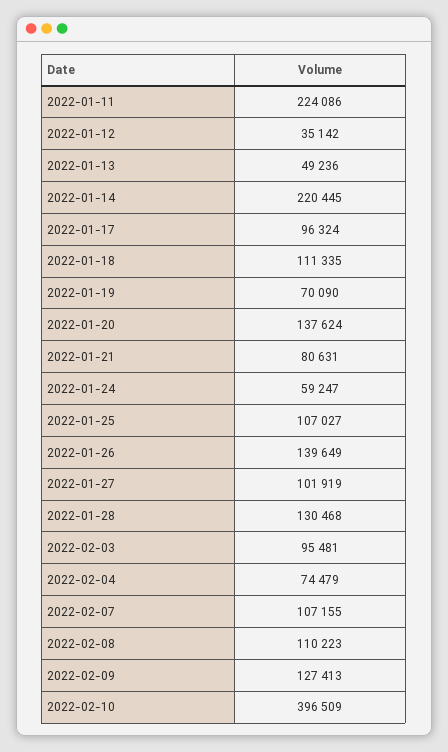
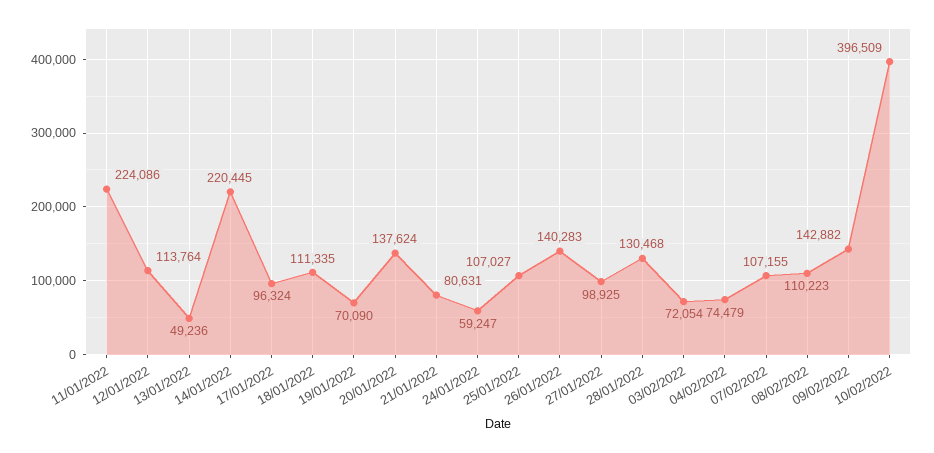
2022-01-12: 35142 -> 113764
2022-01-26: 139649 -> 140283
2022-01-27: 101919 -> 98925
2022-02-03: 95481 -> 72054
2022-02-09: 127413 -> 142882

